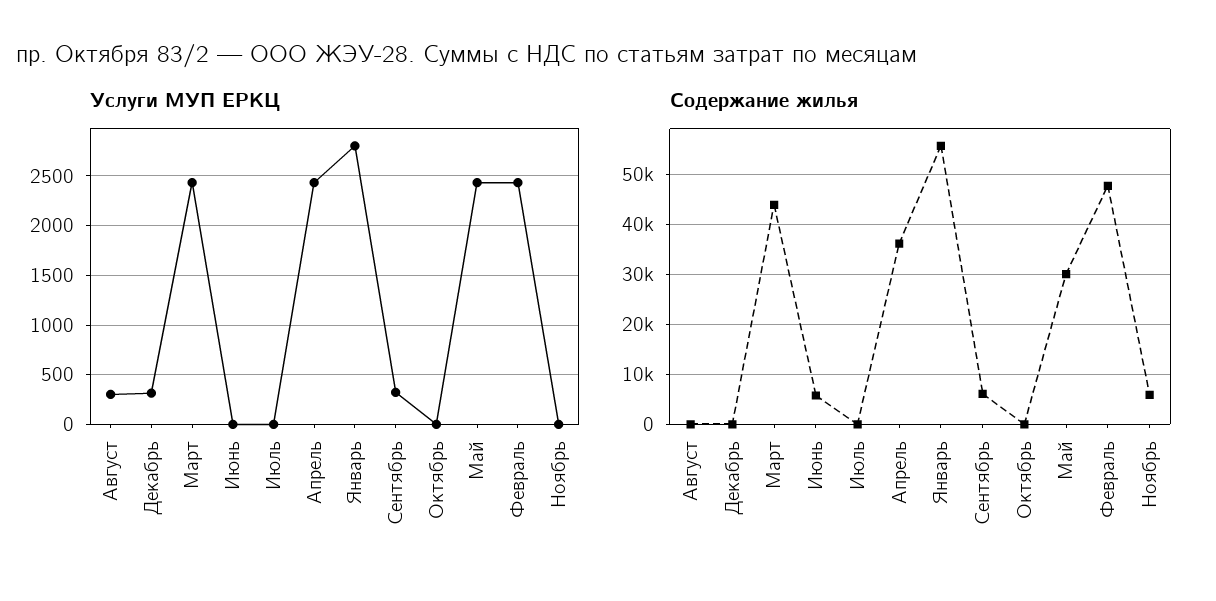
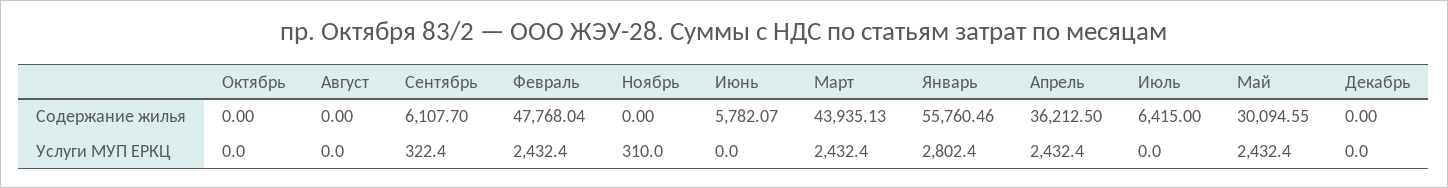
Услуги МУП ЕРКЦ, Август: 300 -> 0
Услуги МУП ЕРКЦ, Декабрь: 300 -> 0
Услуги МУП ЕРКЦ, Ноябрь: 0 -> 310
Содержание жилья, Июль: 0 -> 6415
Содержание жилья, Ноябрь: 6000 -> 0

